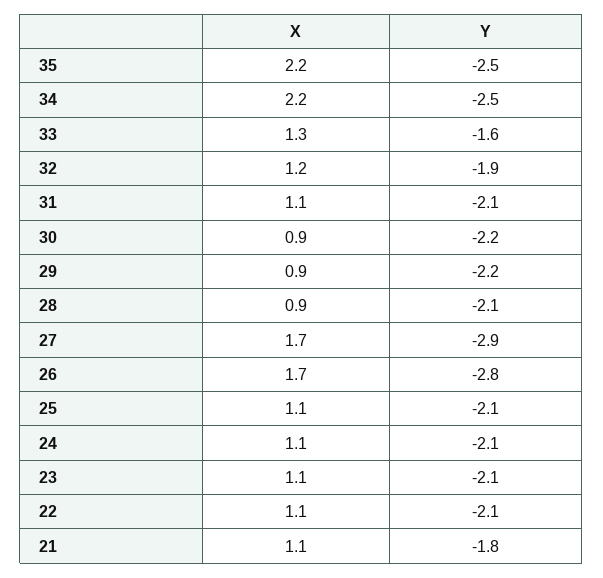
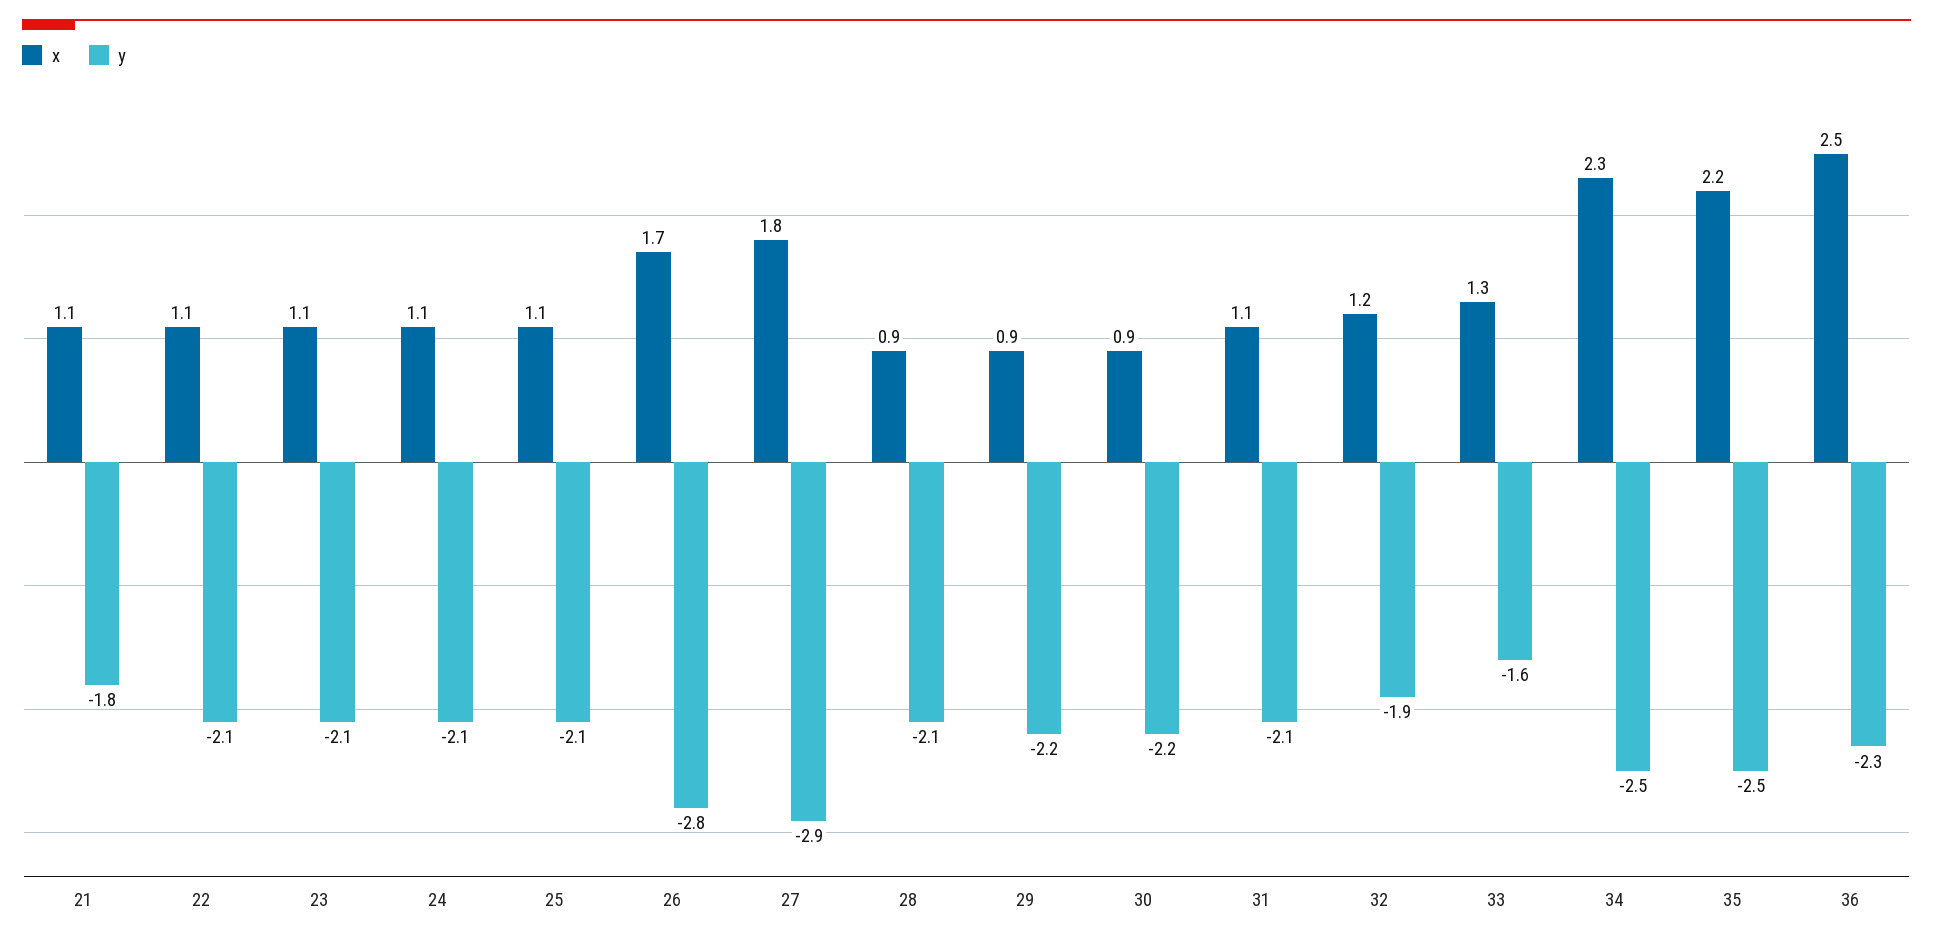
X, 34: 2.2 -> 2.3
X, 27: 1.7 -> 1.8
X, 36: none -> 2.5
Y, 36: none -> -2.3

